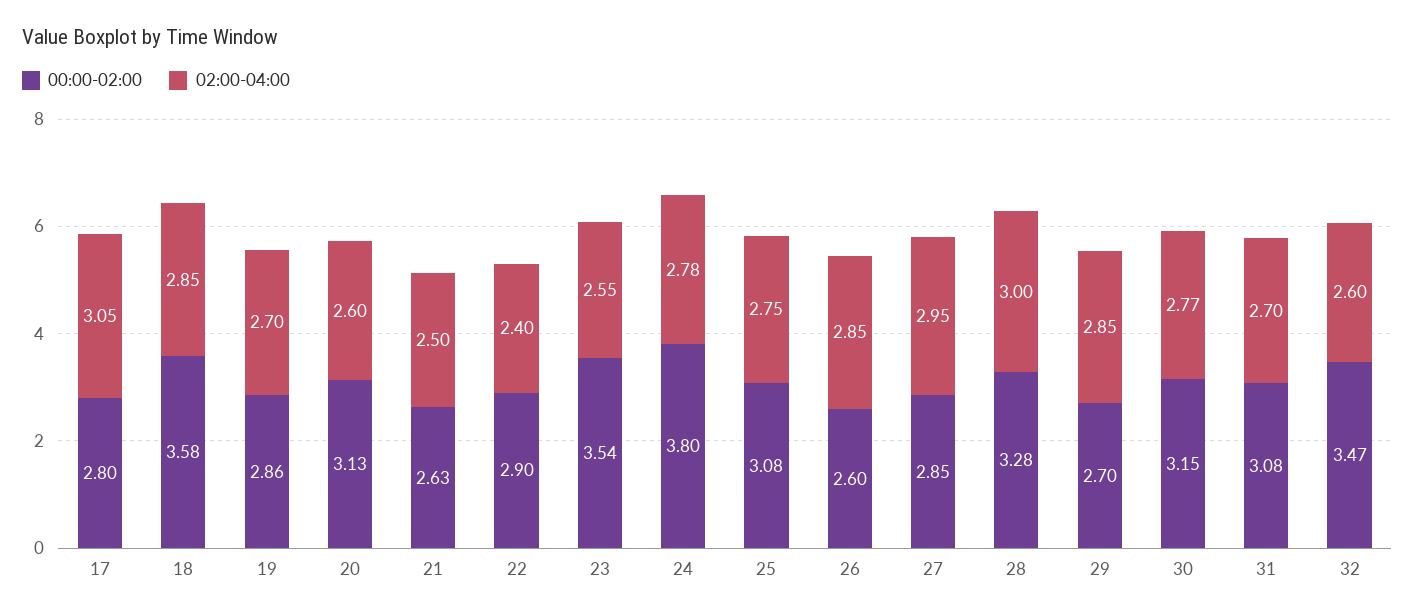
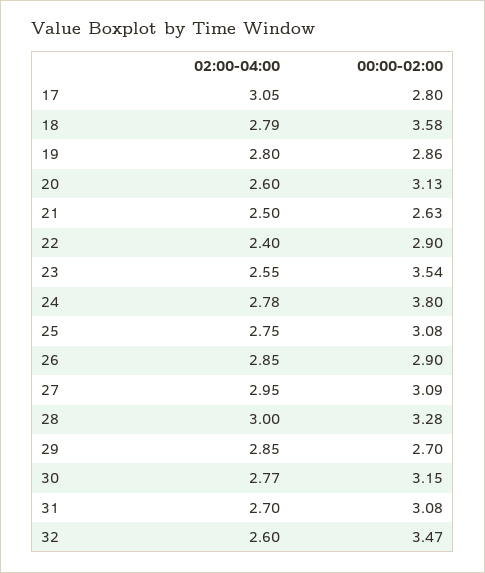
02:00-04:00, 18: 2.85 -> 2.79
02:00-04:00, 19: 2.7 -> 2.8
00:00-02:00, 26: 2.6 -> 2.9
00:00-02:00, 27: 2.85 -> 3.09

